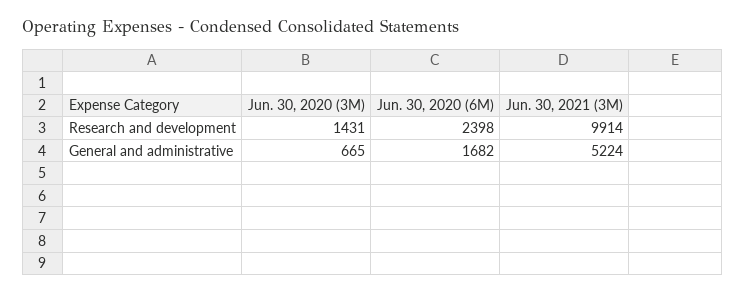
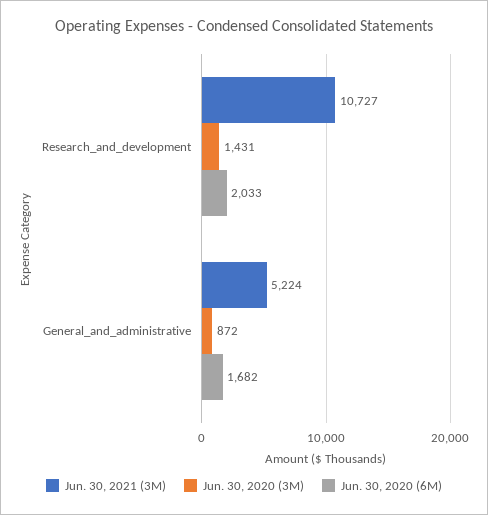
Jun. 30, 2020 (6M), Research and development: 2398 -> 2033
Jun. 30, 2021 (3M), Research and development: 9914 -> 10727
Jun. 30, 2020 (3M), General and administrative: 665 -> 872

